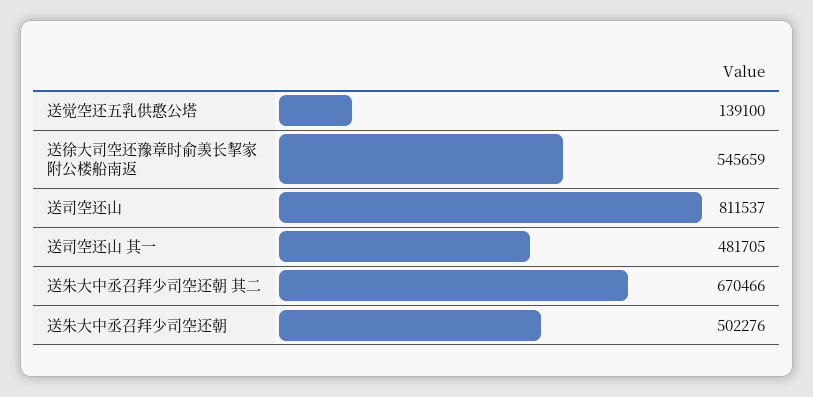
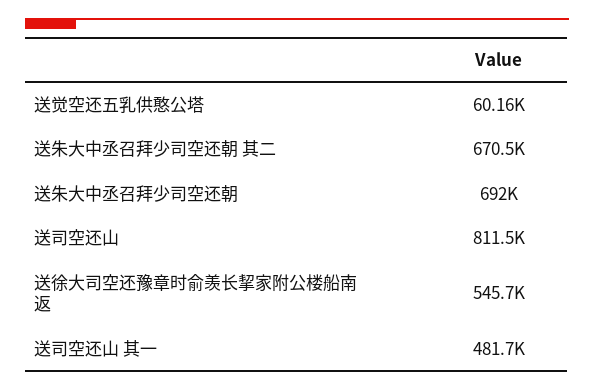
送觉空还五乳供憨公塔: 139100 -> 60160
送朱大中丞召拜少司空还朝: 502276 -> 692000

